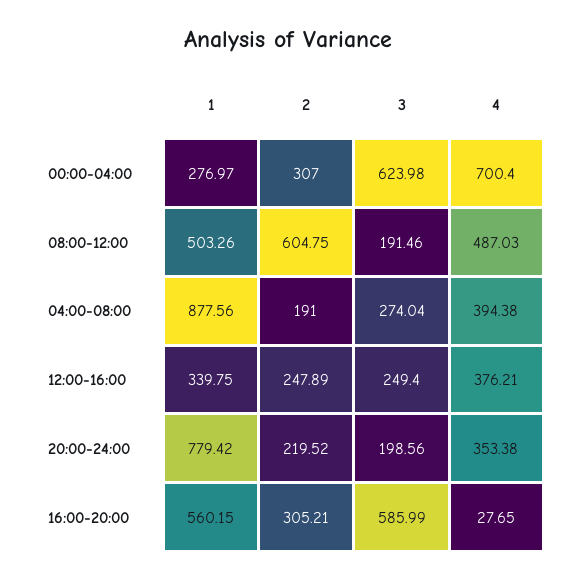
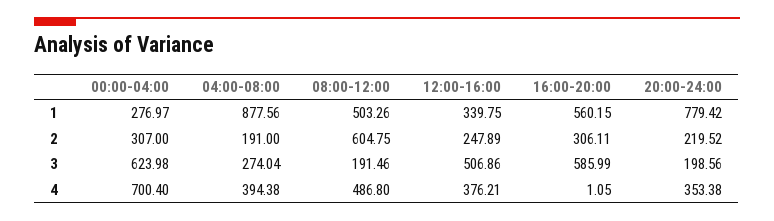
4, 08:00-12:00: 487.03 -> 486.8
3, 12:00-16:00: 249.4 -> 506.86
2, 16:00-20:00: 305.21 -> 306.11
4, 16:00-20:00: 27.65 -> 1.05

